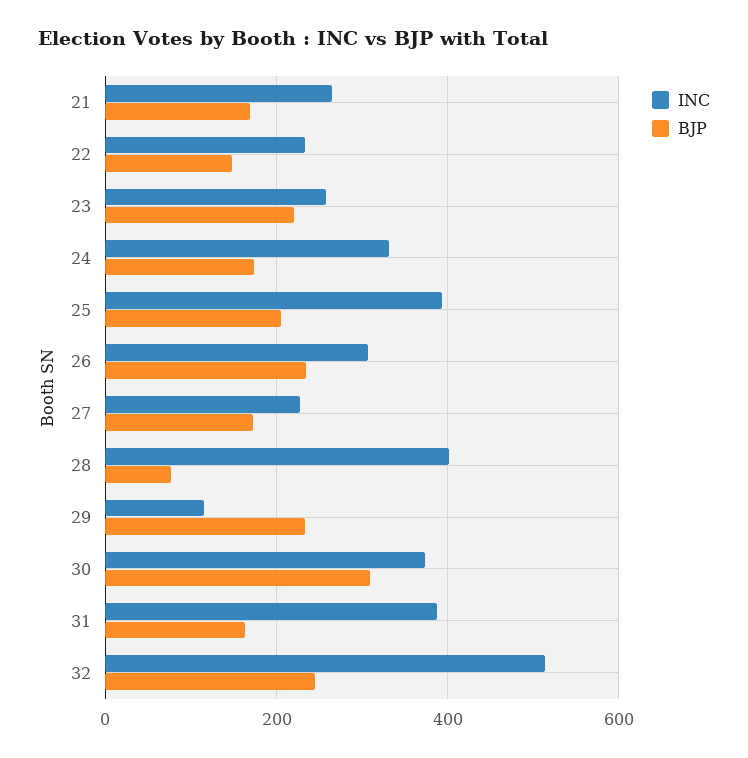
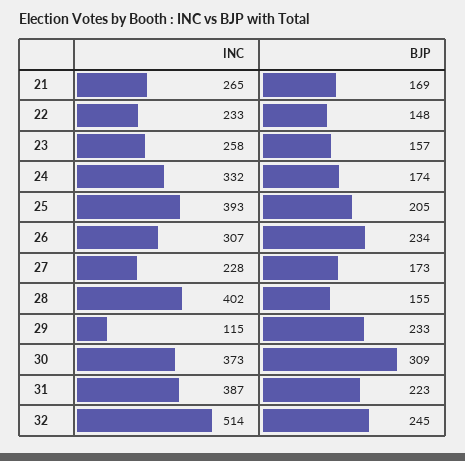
BJP, 23: 220 -> 157
BJP, 28: 80 -> 155
BJP, 31: 160 -> 223

